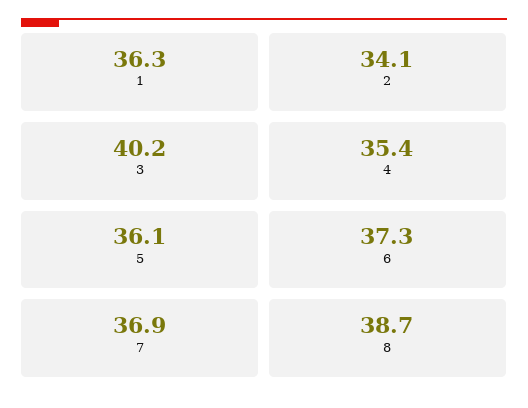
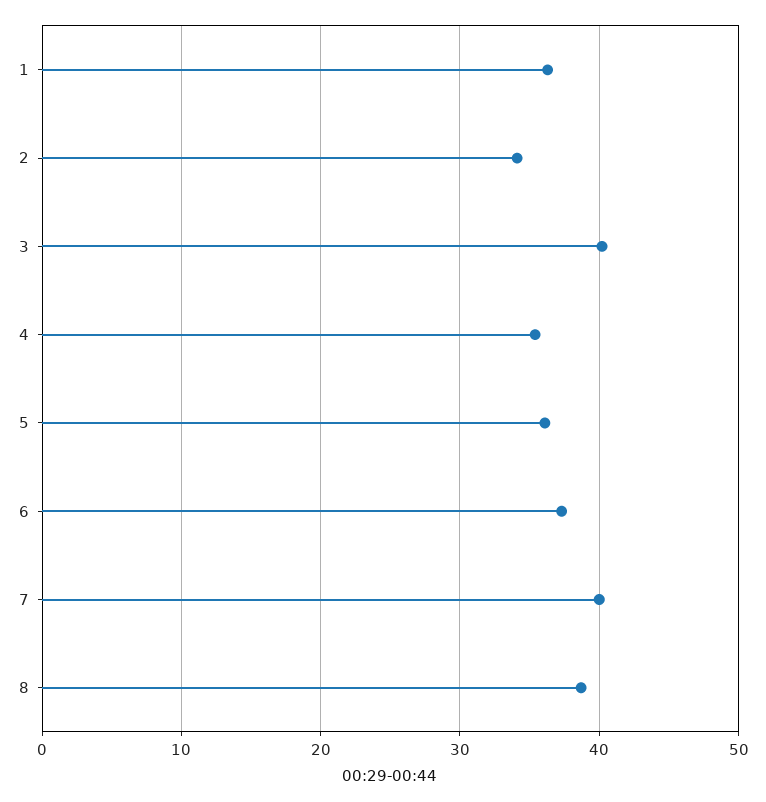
7: 36.9 -> 40

